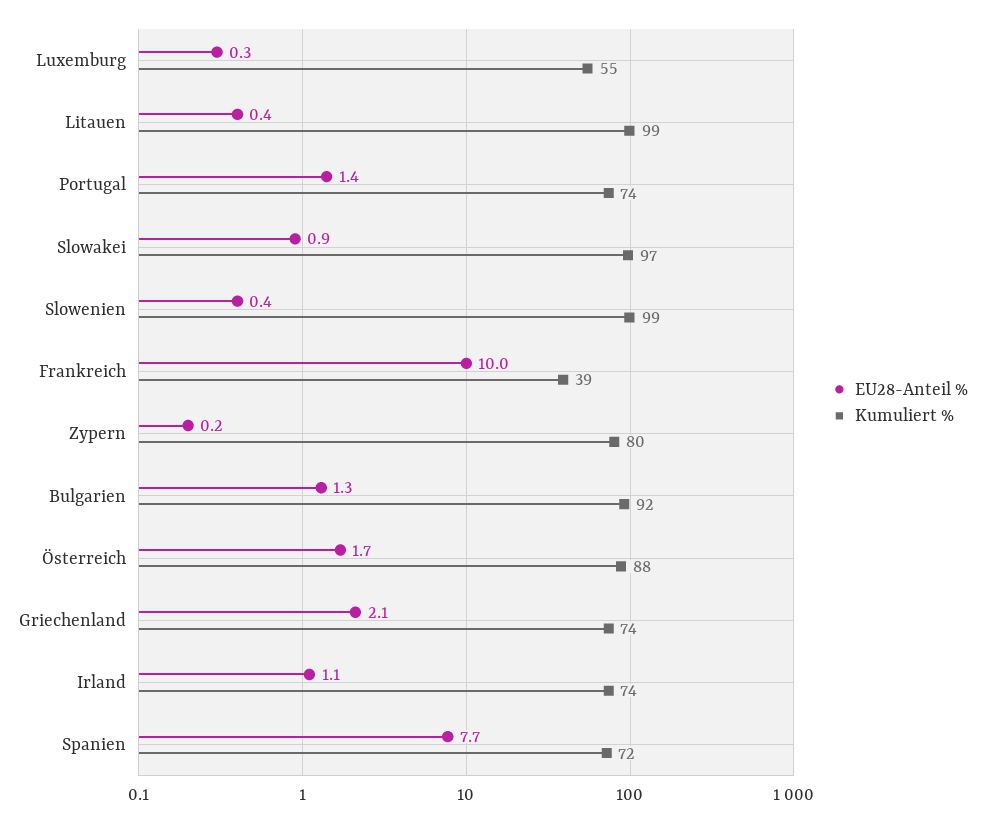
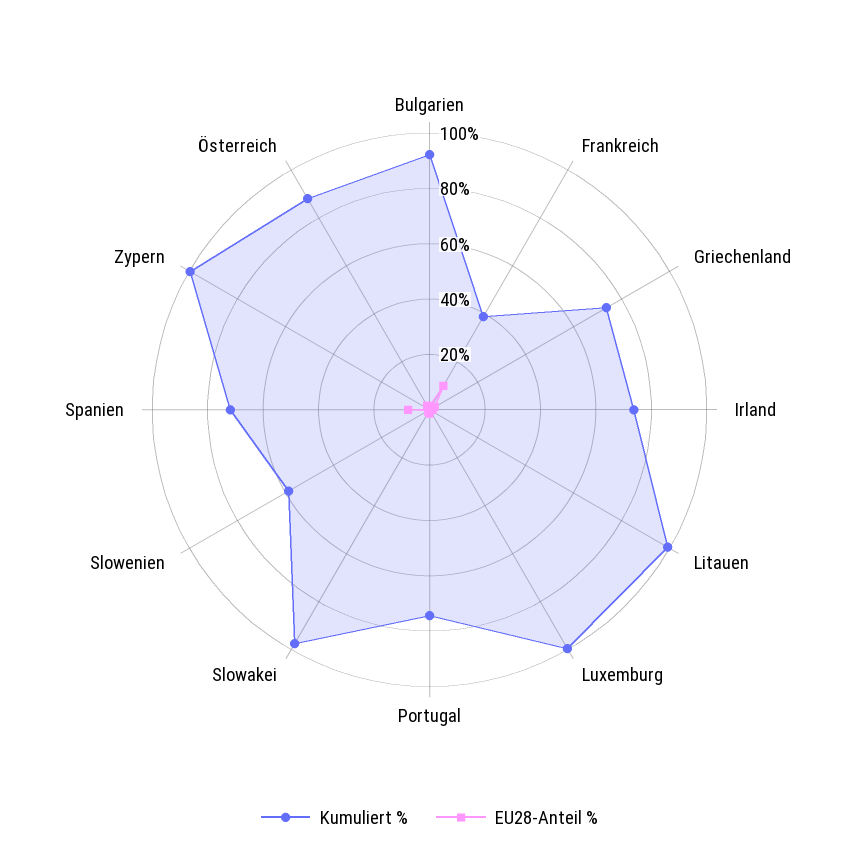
Kumuliert %, Luxemburg: 55 -> 100
Kumuliert %, Slowenien: 99 -> 60
Kumuliert %, Zypern: 80 -> 100

